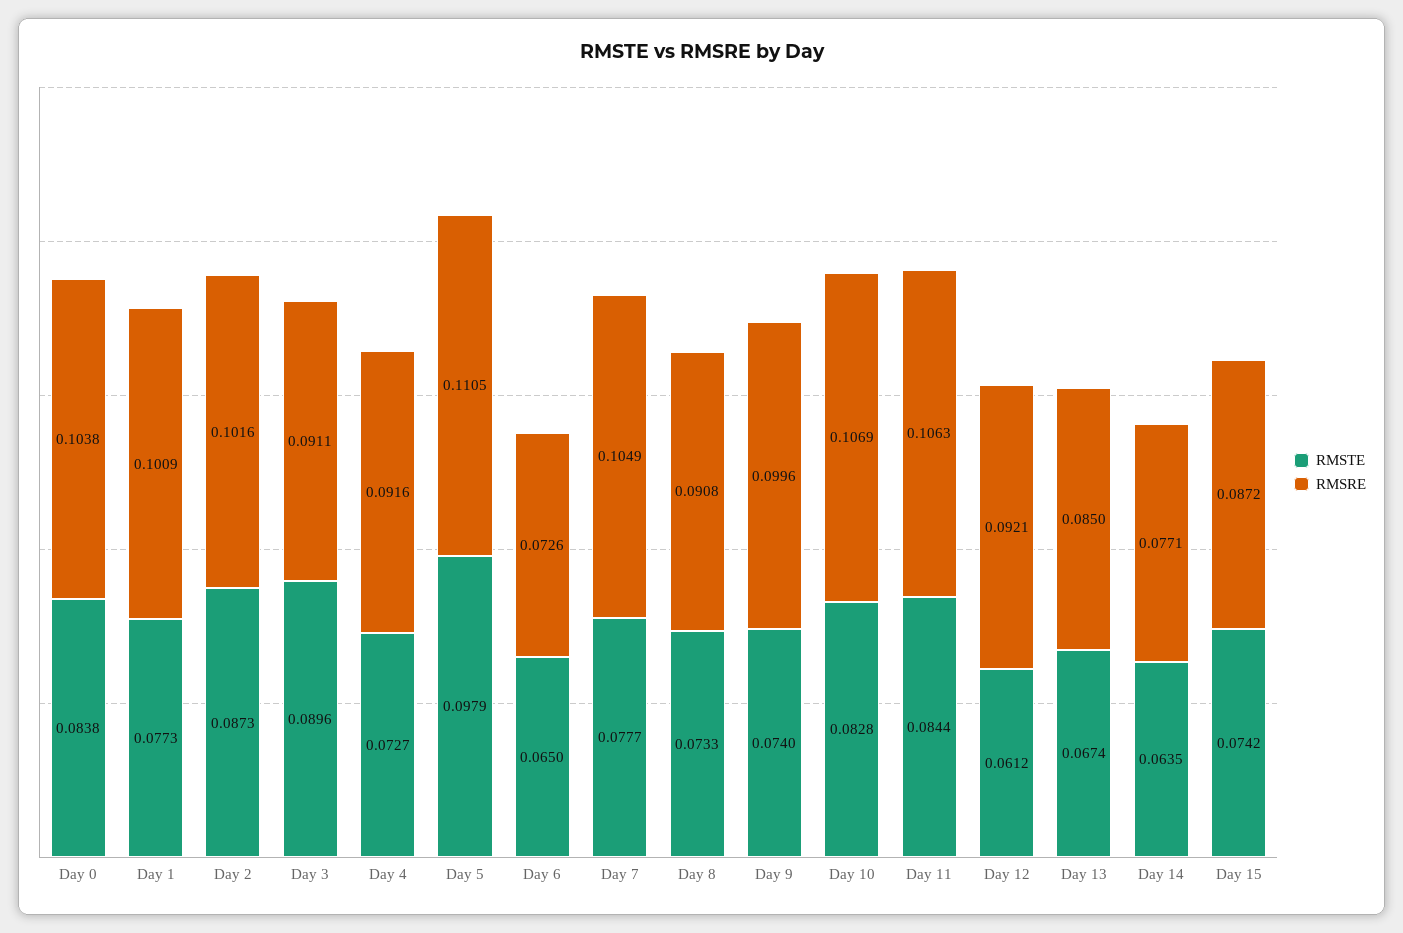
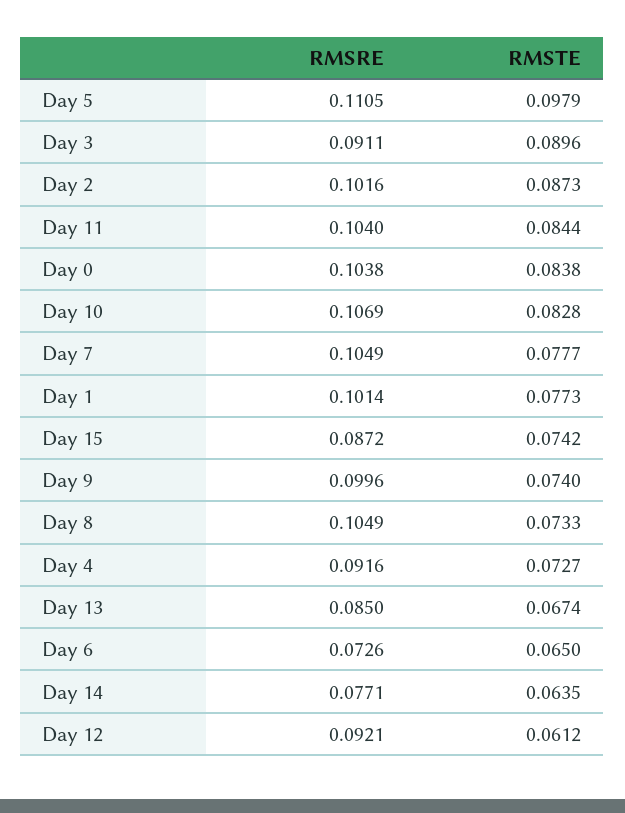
RMSRE, Day 1: 0.1009 -> 0.1014
RMSRE, Day 8: 0.0908 -> 0.1049
RMSRE, Day 11: 0.1063 -> 0.104

